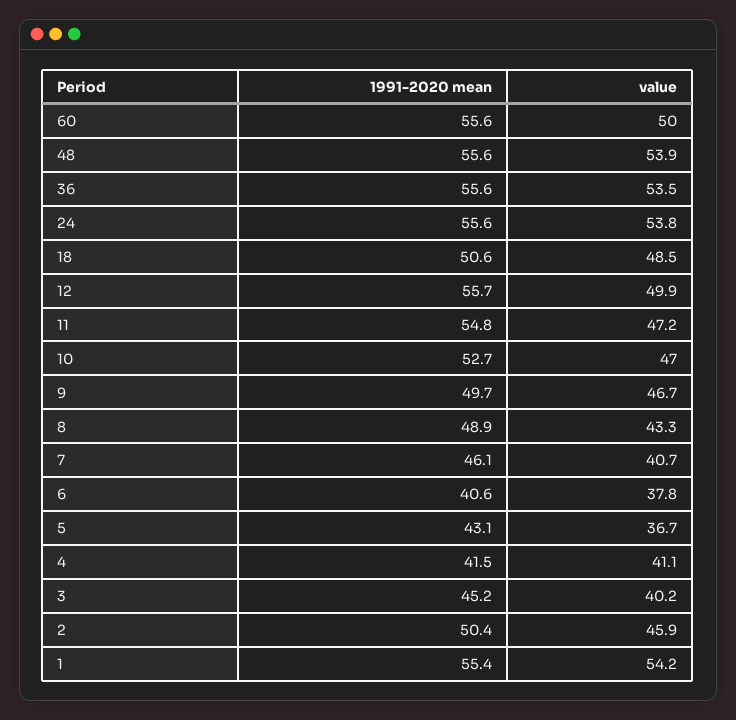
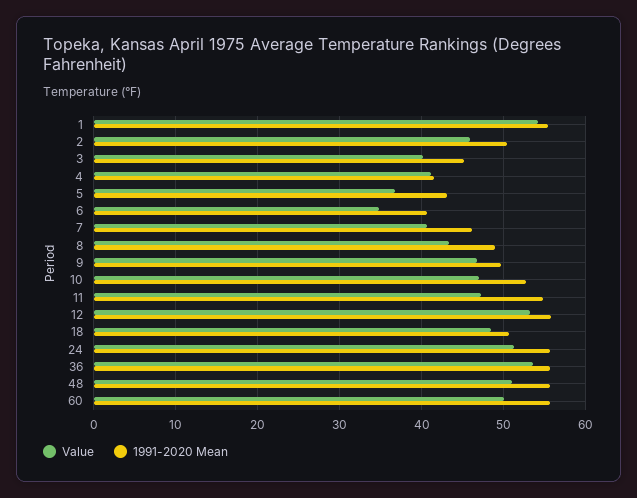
value, 48: 53.9 -> 51
value, 24: 53.8 -> 51
value, 12: 49.9 -> 53
value, 6: 37.8 -> 35

